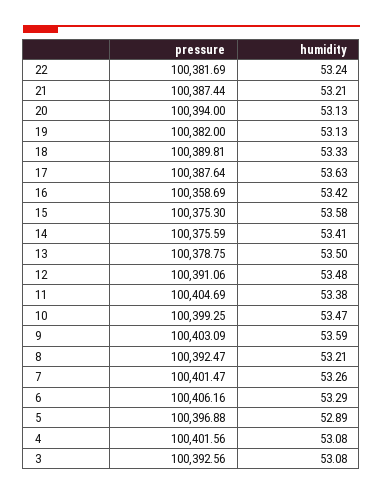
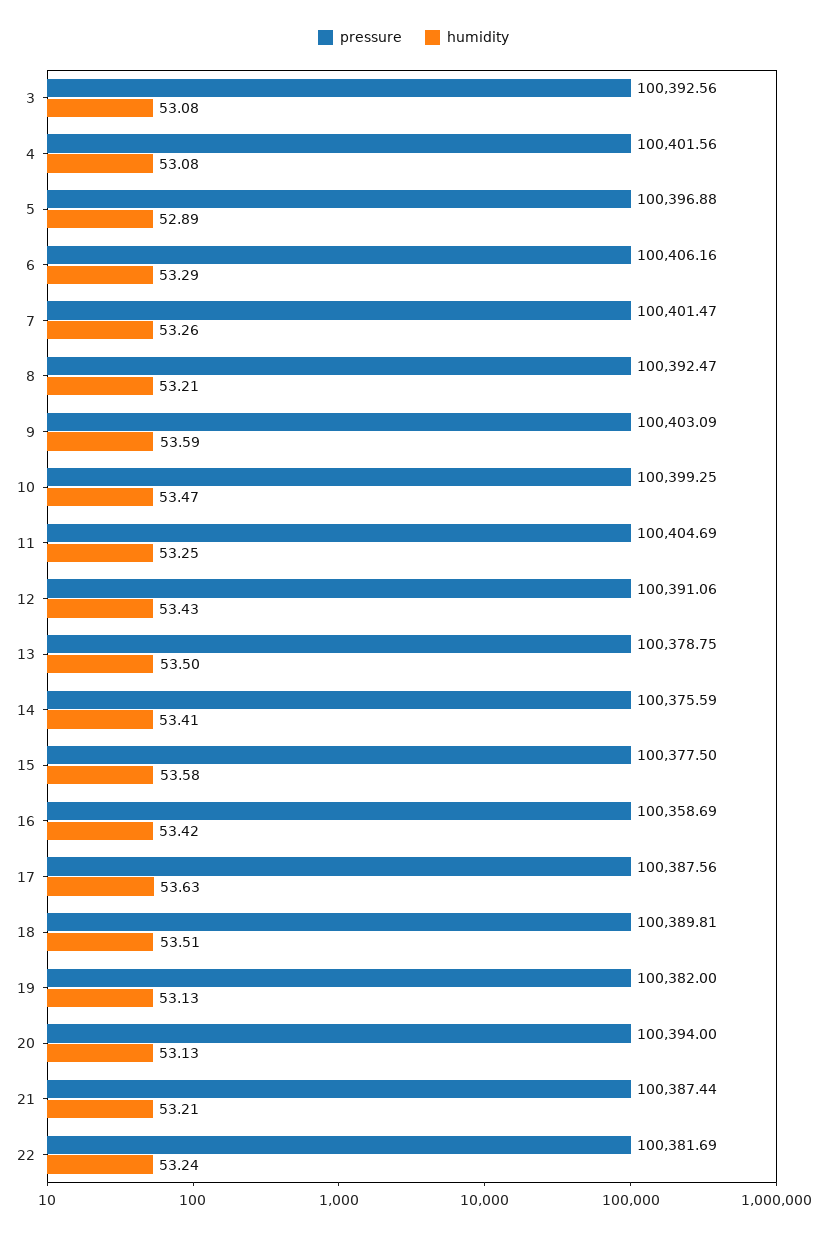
humidity, 18: 53.33 -> 53.51
pressure, 17: 100387.64 -> 100387.56
pressure, 15: 100375.3 -> 100377.5
humidity, 12: 53.48 -> 53.43
humidity, 11: 53.38 -> 53.25

